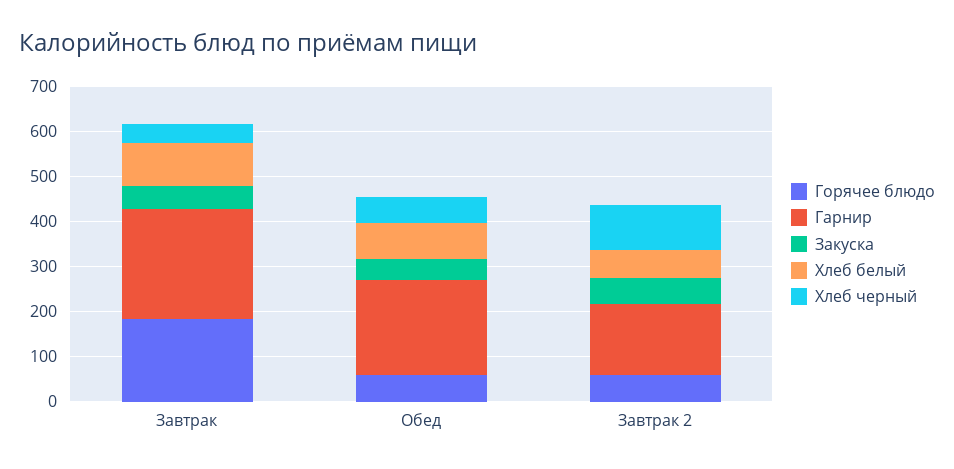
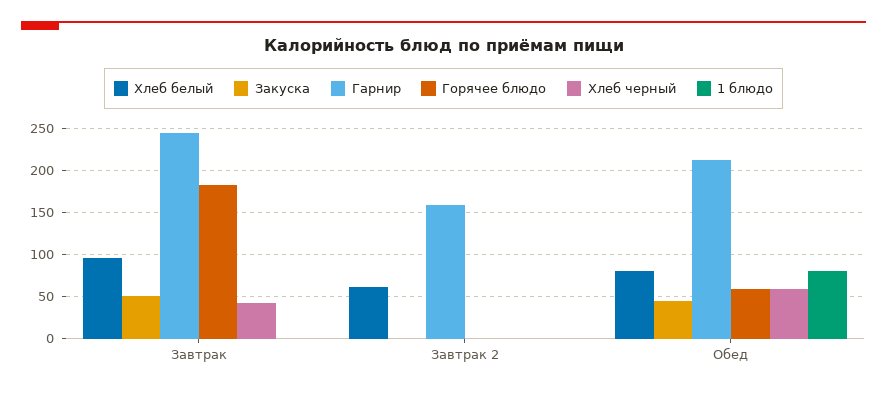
Горячее блюдо, Завтрак 2: 60 -> 0
Закуска, Завтрак 2: 60 -> 0
Хлеб черный, Завтрак 2: 100 -> 0
1 блюдо, Завтрак: none -> 0
1 блюдо, Завтрак 2: none -> 0
1 блюдо, Обед: none -> 80

